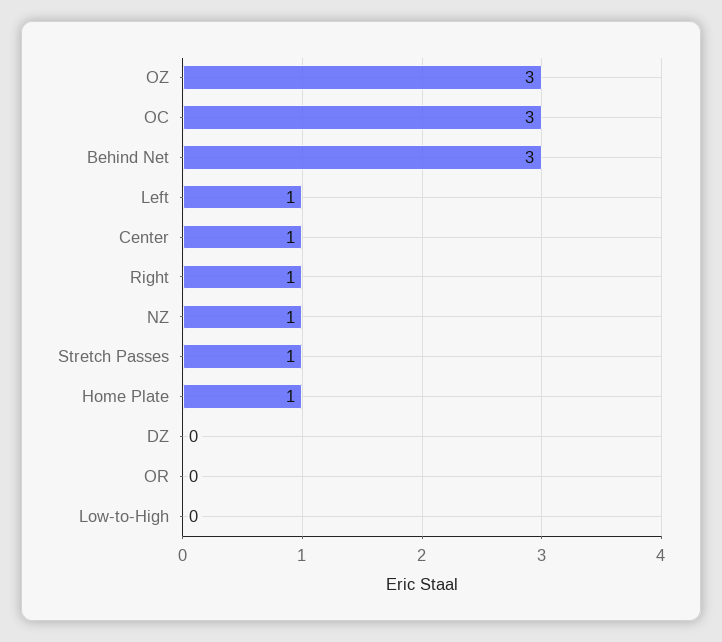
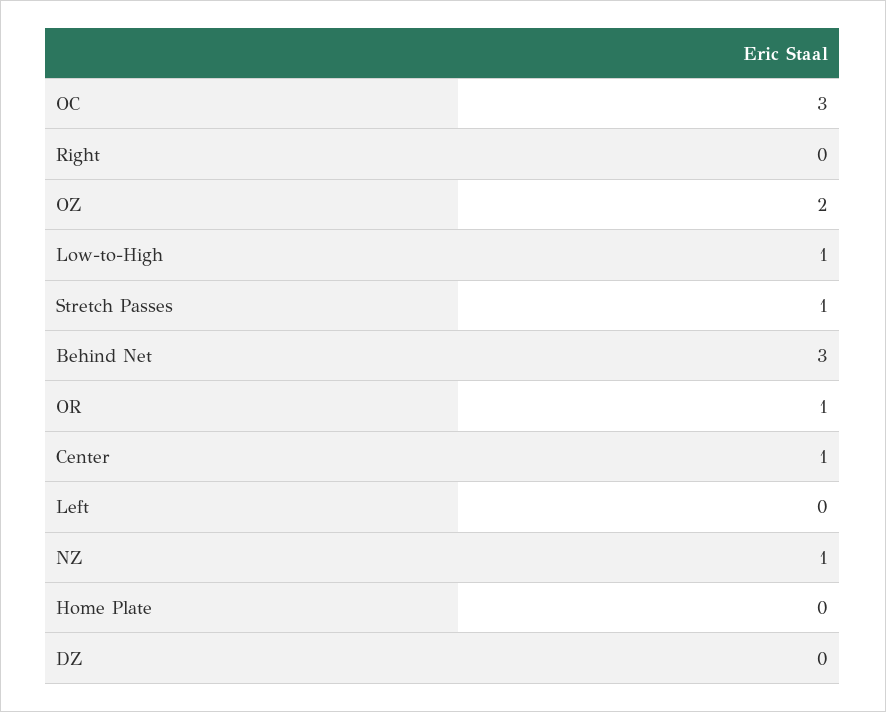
OZ: 3 -> 2
Left: 1 -> 0
Right: 1 -> 0
Home Plate: 1 -> 0
OR: 0 -> 1
Low-to-High: 0 -> 1

